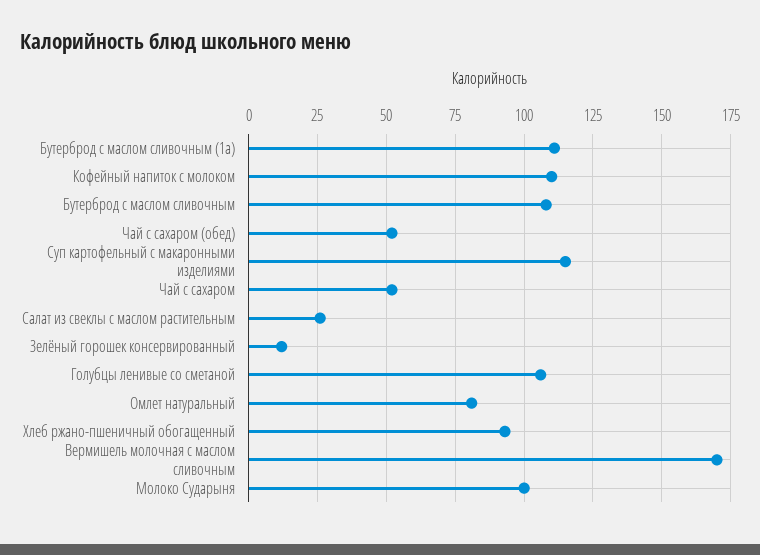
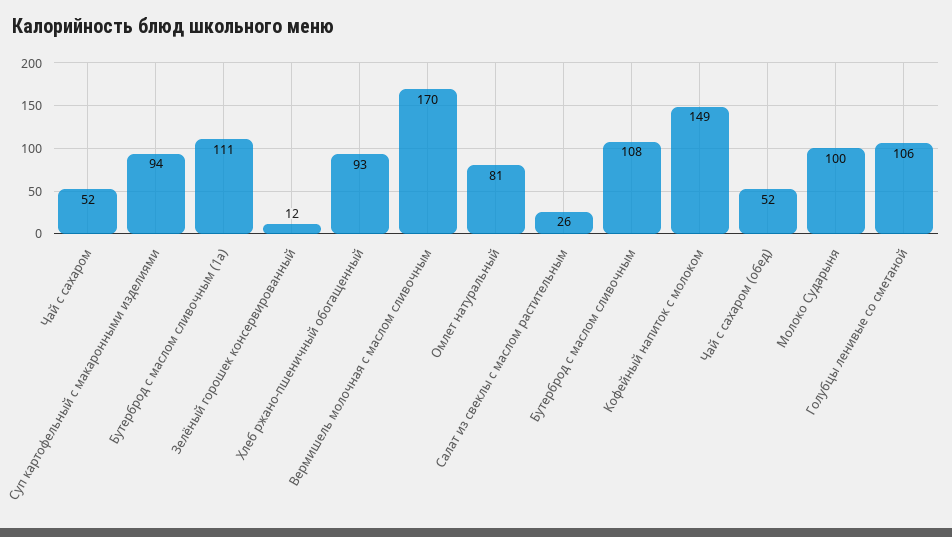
Кофейный напиток с молоком: 110 -> 149
Суп картофельный с макаронными изделиями: 115 -> 94

